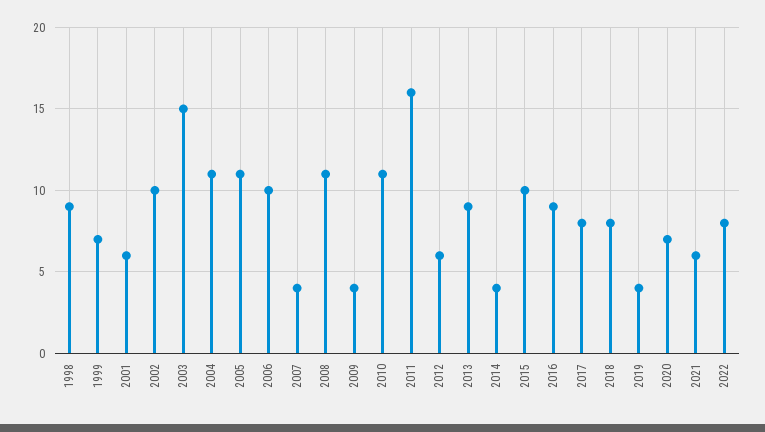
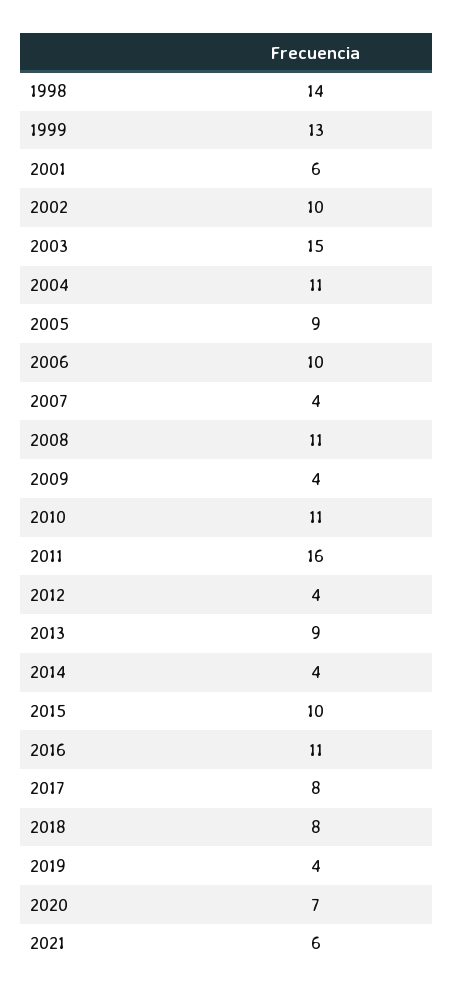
1998: 9 -> 14
1999: 7 -> 13
2005: 11 -> 9
2012: 6 -> 4
2016: 9 -> 11
2022: 8 -> none

